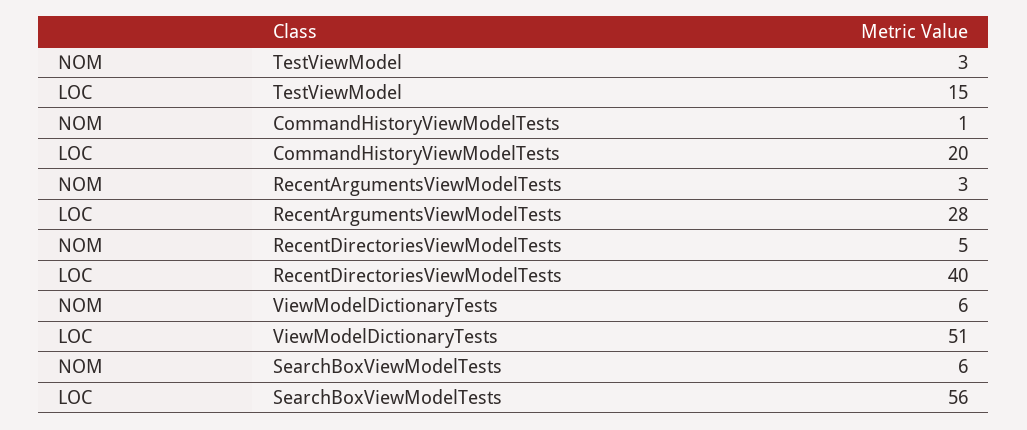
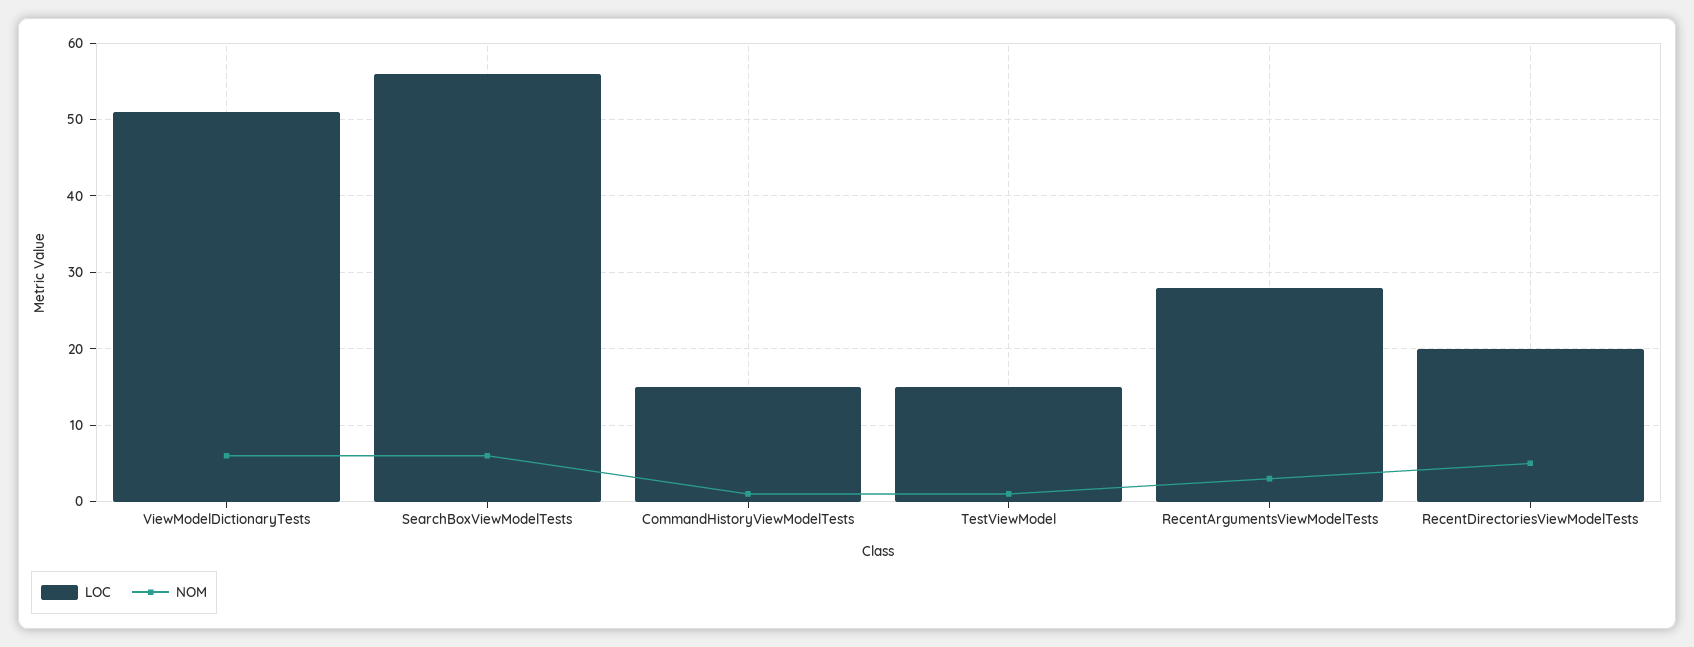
NOM, TestViewModel: 3 -> 1
LOC, CommandHistoryViewModelTests: 20 -> 15
LOC, RecentDirectoriesViewModelTests: 40 -> 20

